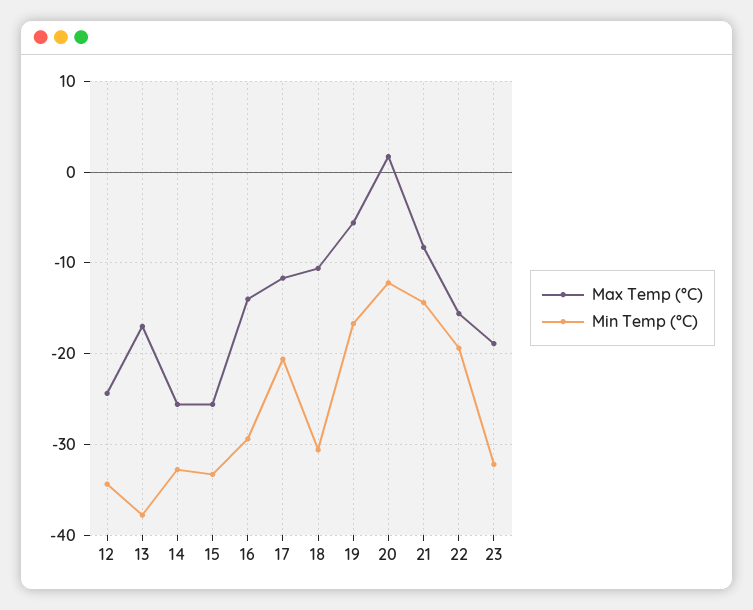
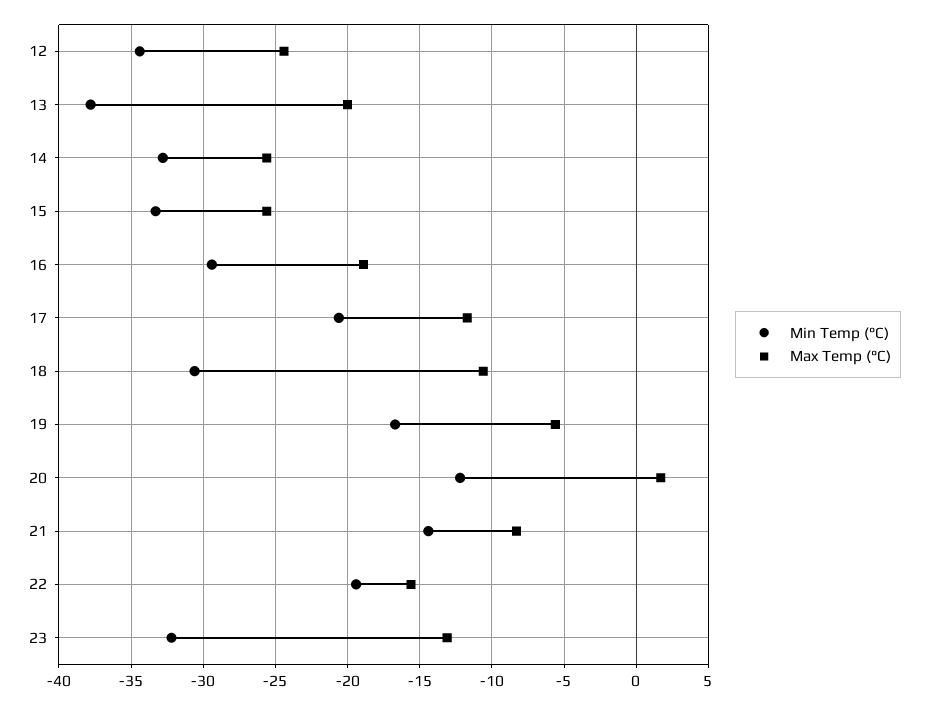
Max Temp (°C), 13: -17 -> -20
Max Temp (°C), 16: -14 -> -19
Max Temp (°C), 23: -19 -> -13

